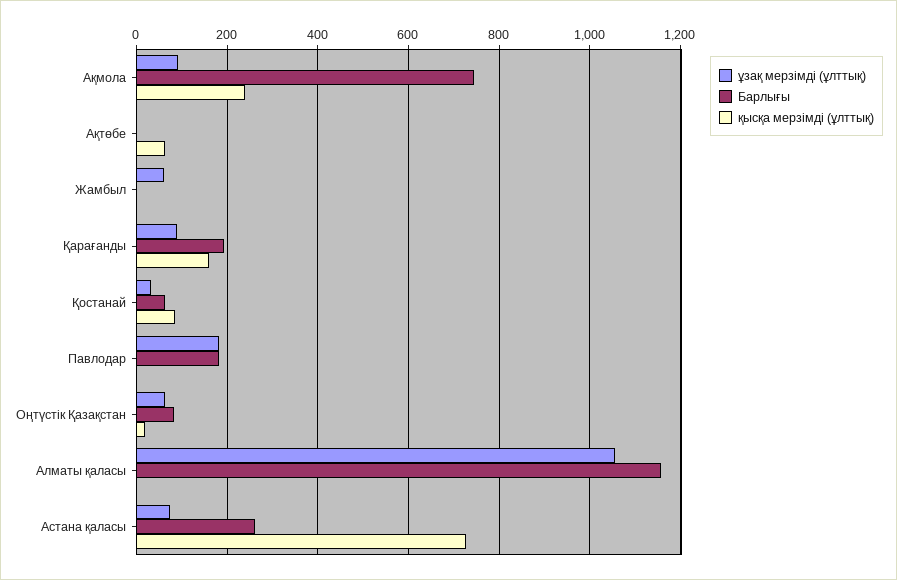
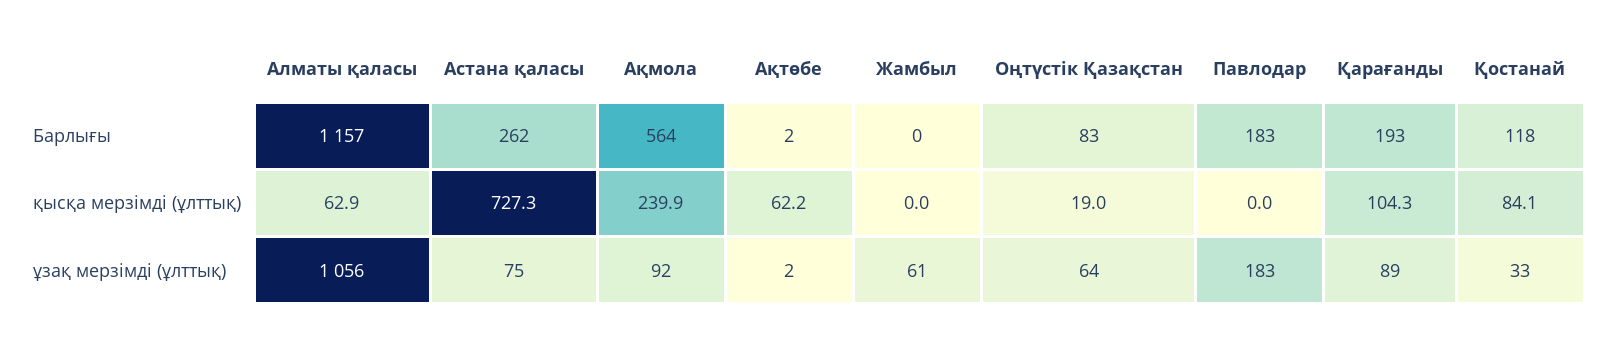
Барлығы, Ақмола: 740 -> 564
қысқа мерзімді (ұлттық), Қарағанды: 160 -> 104.3
Барлығы, Қостанай: 60 -> 118
қысқа мерзімді (ұлттық), Алматы қаласы: 0 -> 62.9

